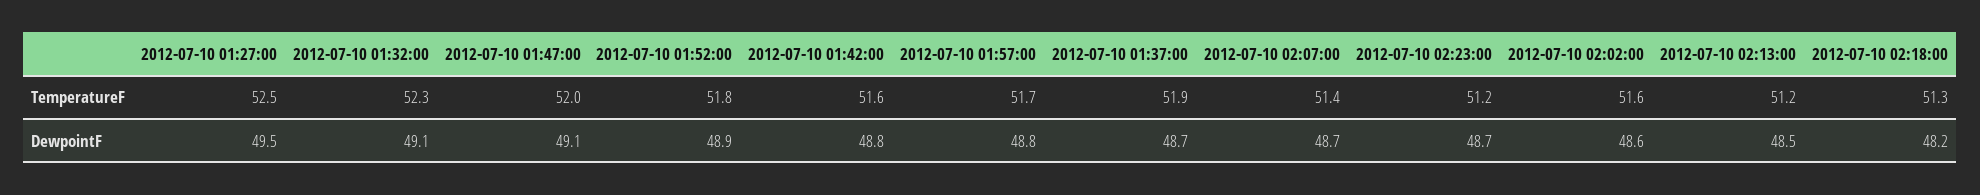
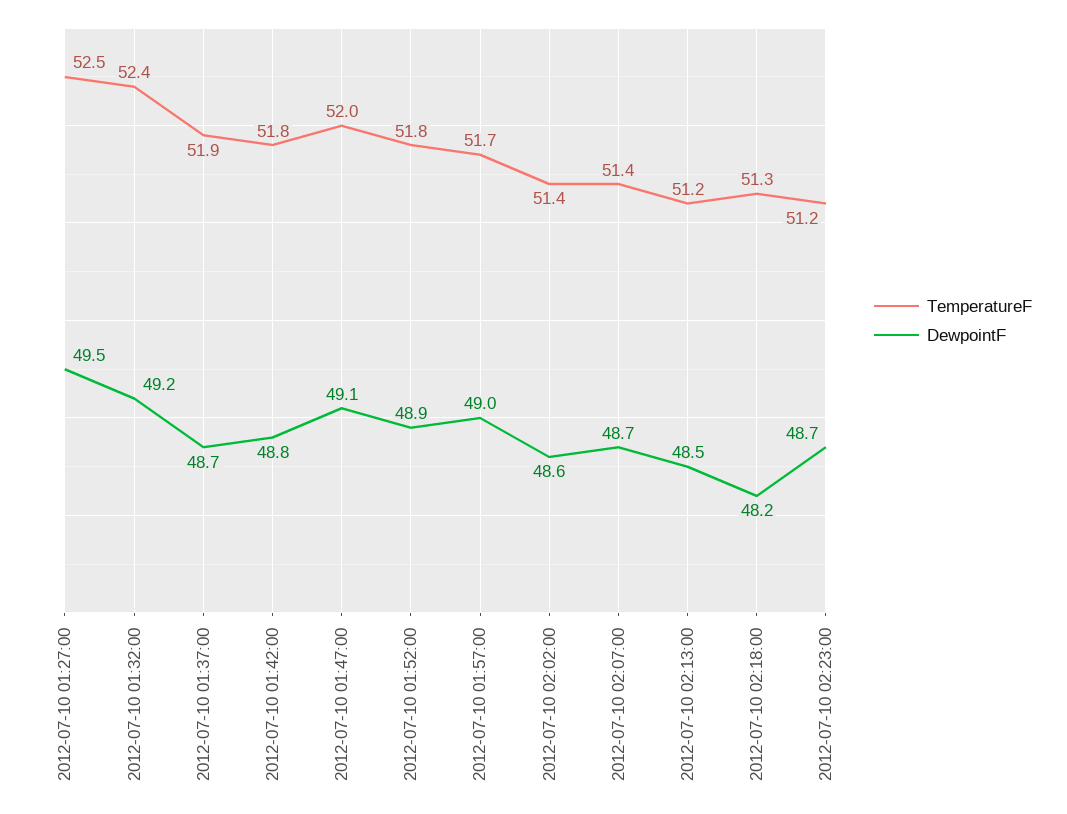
TemperatureF, 2012-07-10 01:32:00: 52.3 -> 52.4
TemperatureF, 2012-07-10 01:42:00: 51.6 -> 51.8
TemperatureF, 2012-07-10 02:02:00: 51.6 -> 51.4
DewpointF, 2012-07-10 01:32:00: 49.1 -> 49.2
DewpointF, 2012-07-10 01:57:00: 48.8 -> 49

